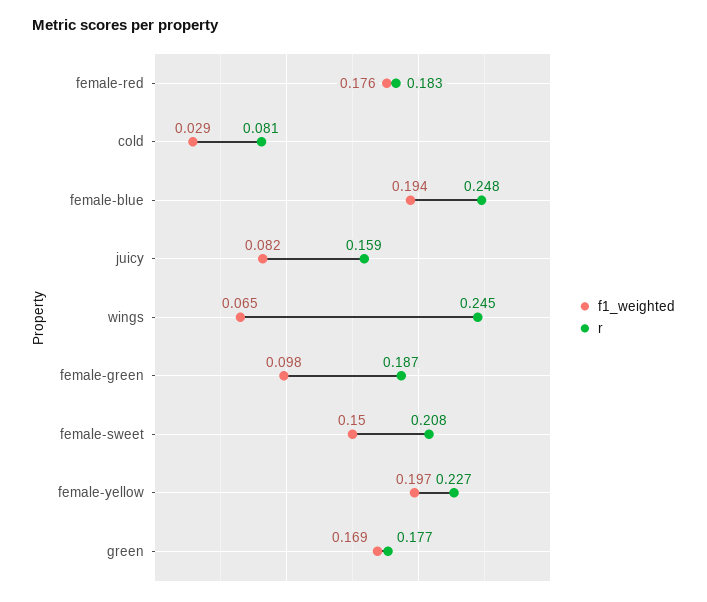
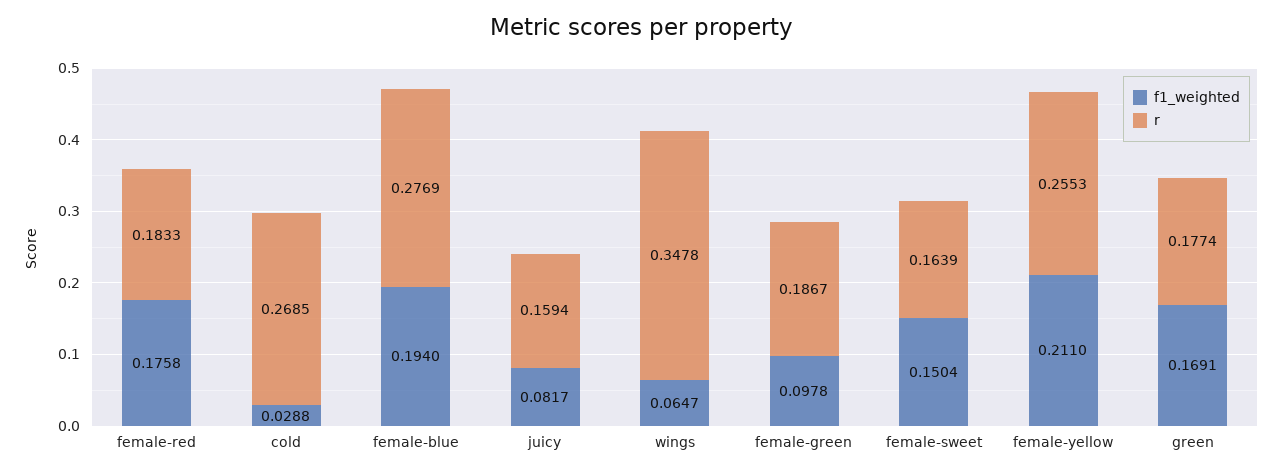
r, cold: 0.081 -> 0.2685
r, female-blue: 0.248 -> 0.2769
r, wings: 0.245 -> 0.3478
r, female-sweet: 0.208 -> 0.1639
f1_weighted, female-yellow: 0.197 -> 0.211
r, female-yellow: 0.227 -> 0.2553

